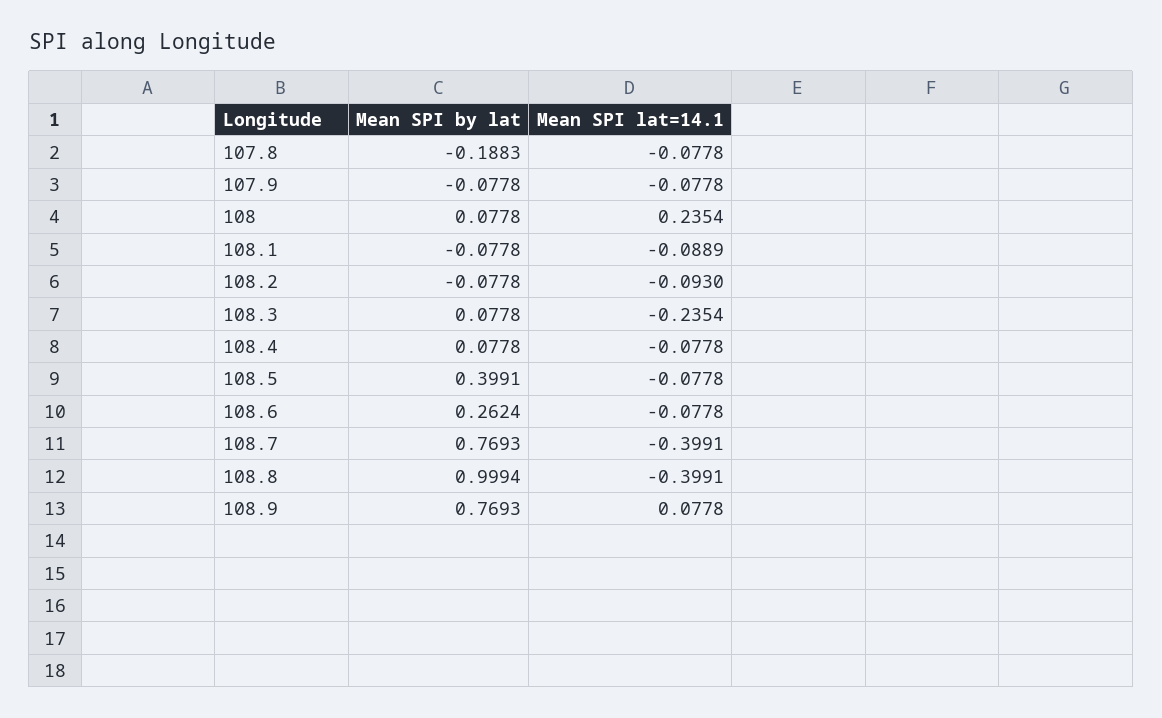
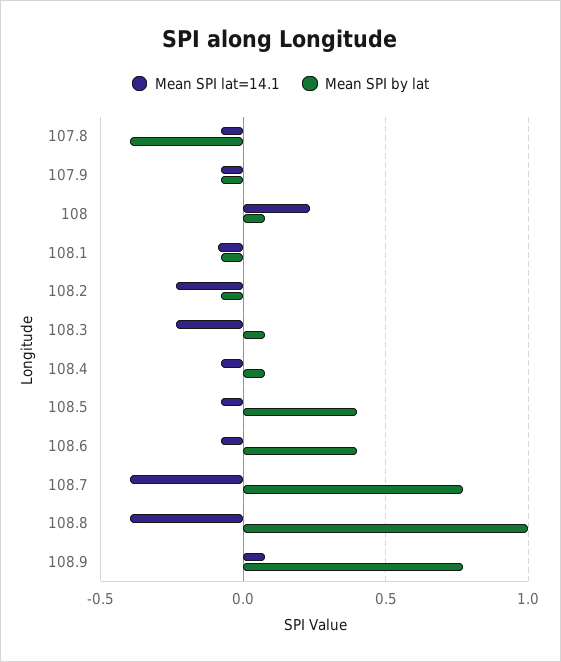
Mean SPI by lat, 107.8: -0.1883 -> -0.4
Mean SPI lat=14.1, 108.2: -0.093 -> -0.25
Mean SPI by lat, 108.6: 0.2624 -> 0.4

